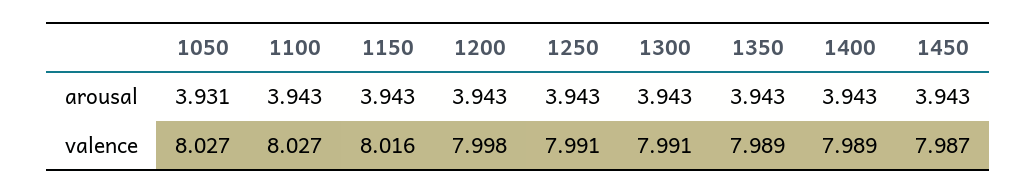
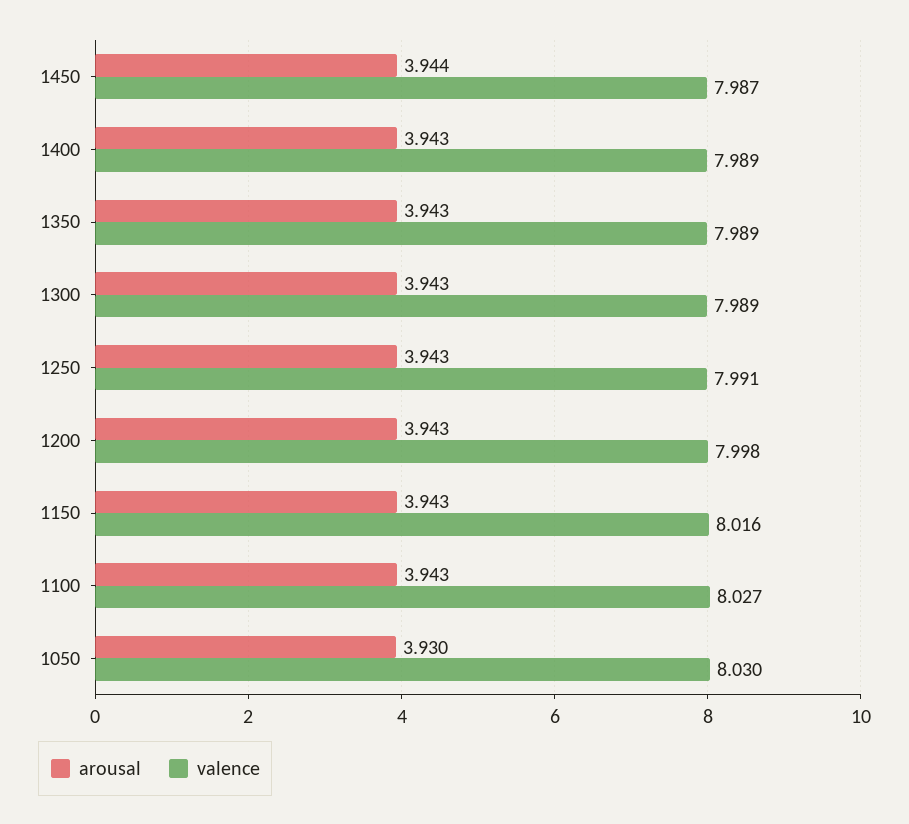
arousal, 1050: 3.931 -> 3.93
arousal, 1450: 3.943 -> 3.944
valence, 1050: 8.027 -> 8.03
valence, 1300: 7.991 -> 7.989

